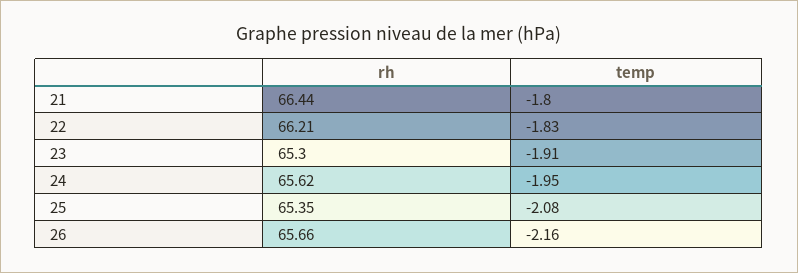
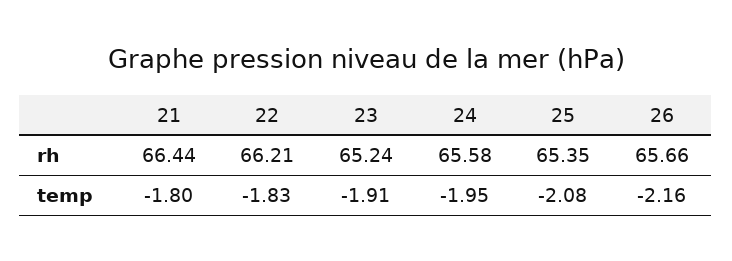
rh, 23: 65.3 -> 65.24
rh, 24: 65.62 -> 65.58

